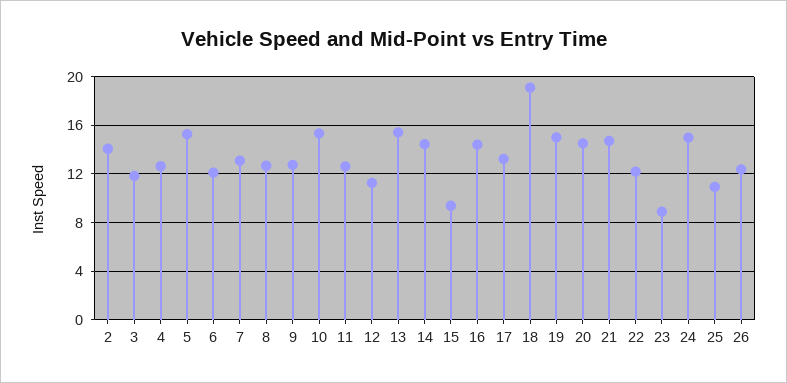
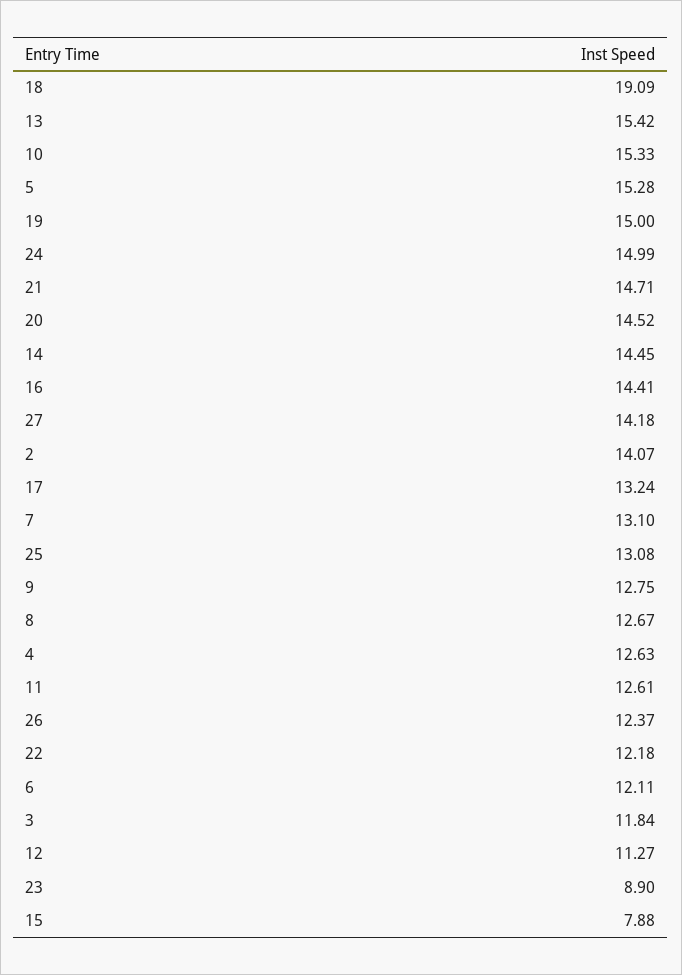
15: 9.5 -> 7.88
25: 11 -> 13.08
27: none -> 14.18

